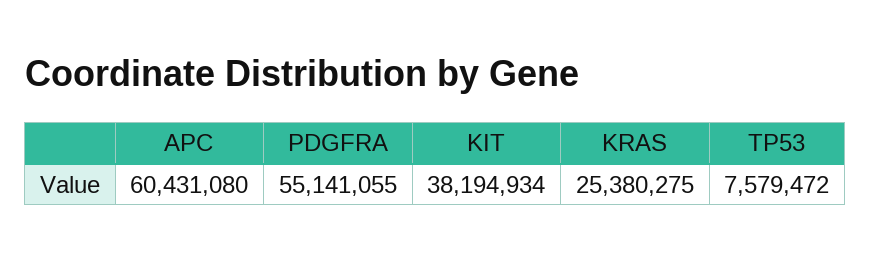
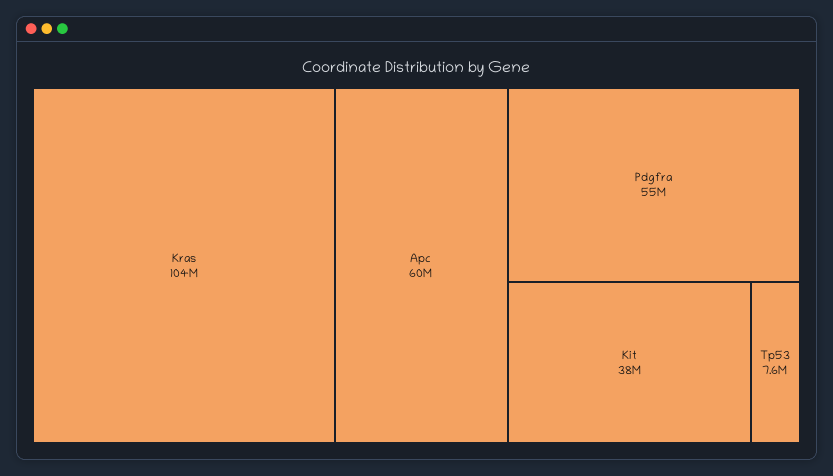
KRAS: 25380275 -> 104000000

